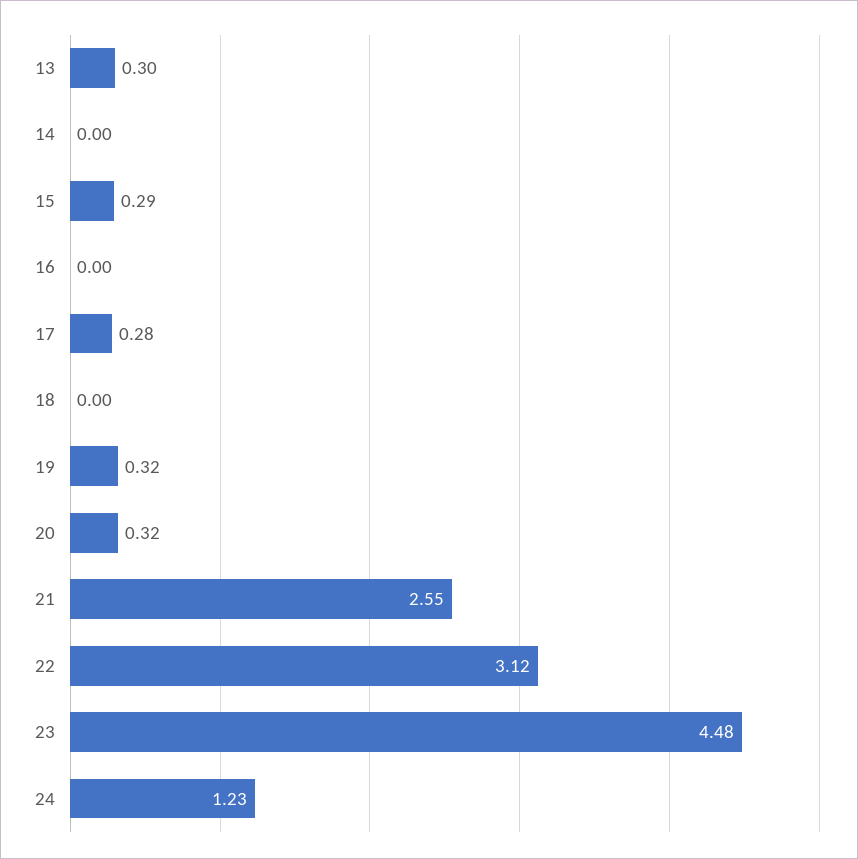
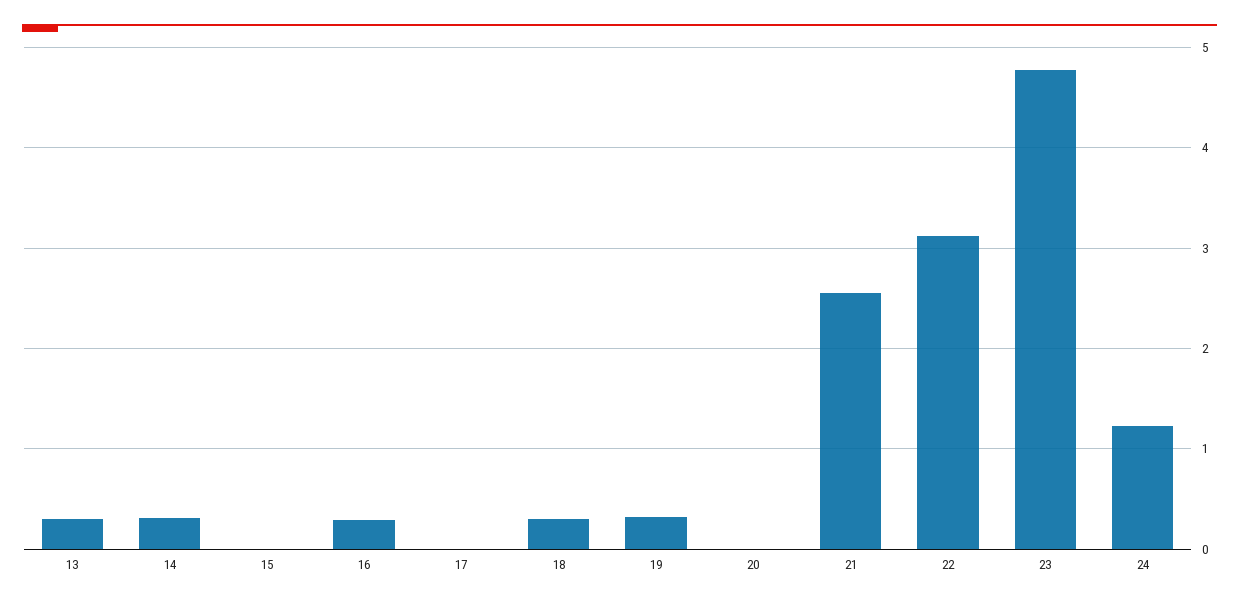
14: 0 -> 0.3
15: 0.29 -> 0
16: 0 -> 0.3
17: 0.28 -> 0
18: 0 -> 0.3
20: 0.32 -> 0
23: 4.48 -> 4.8

